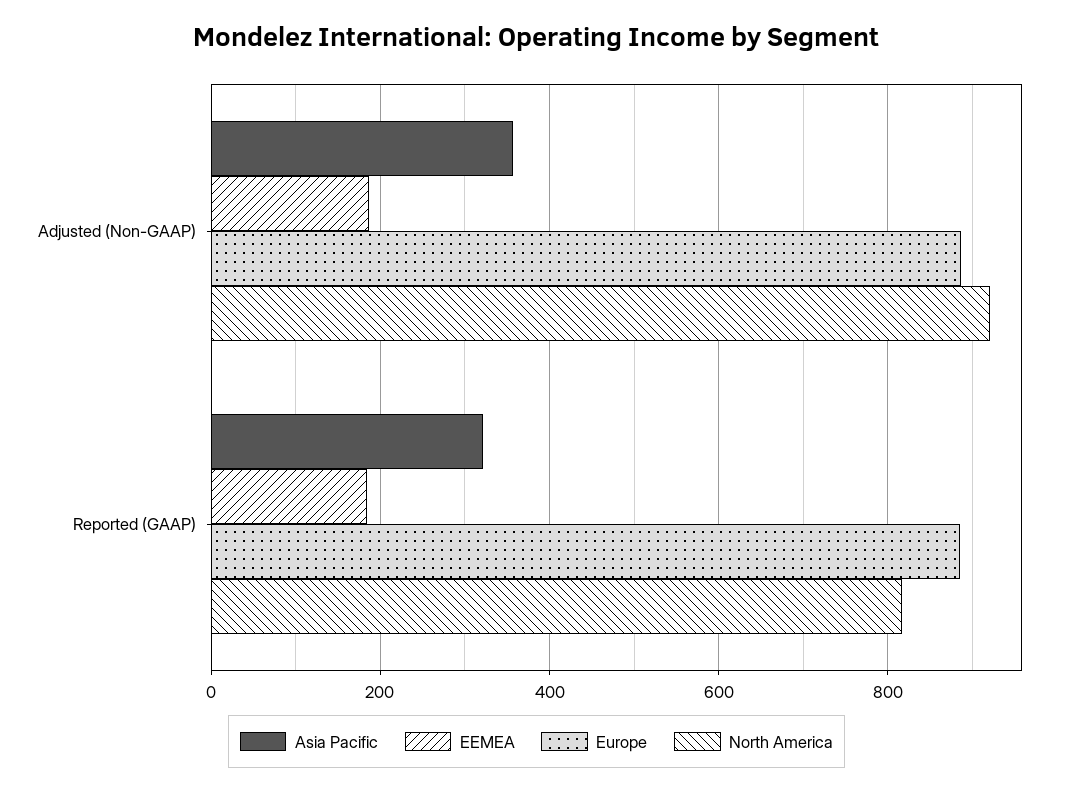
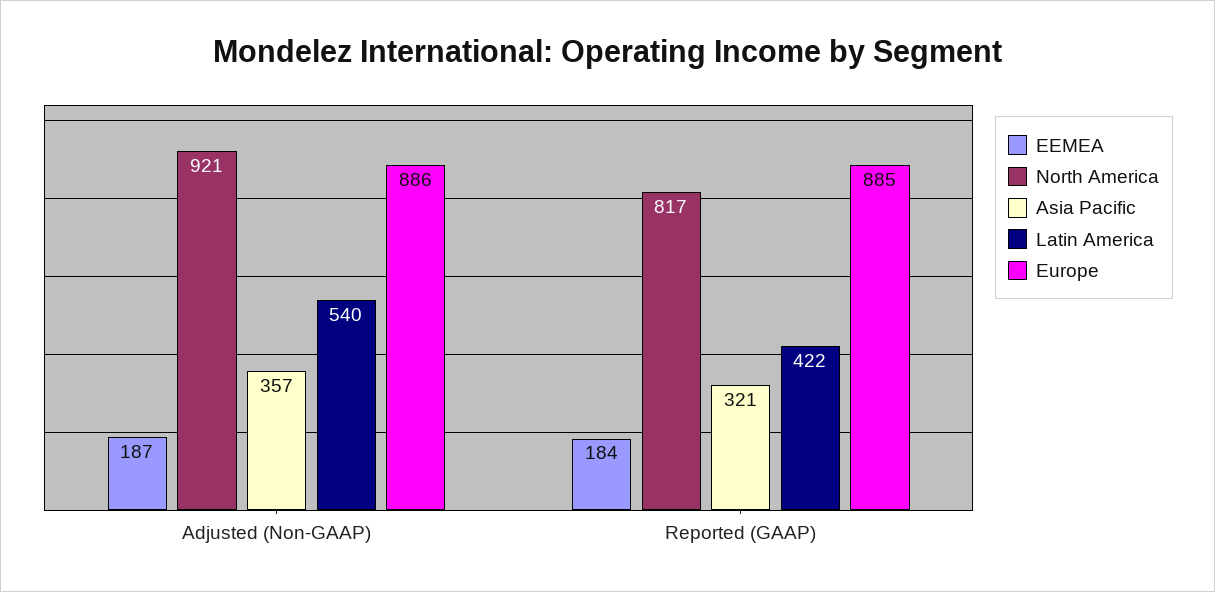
Latin America, Adjusted (Non-GAAP): none -> 540
Latin America, Reported (GAAP): none -> 422

